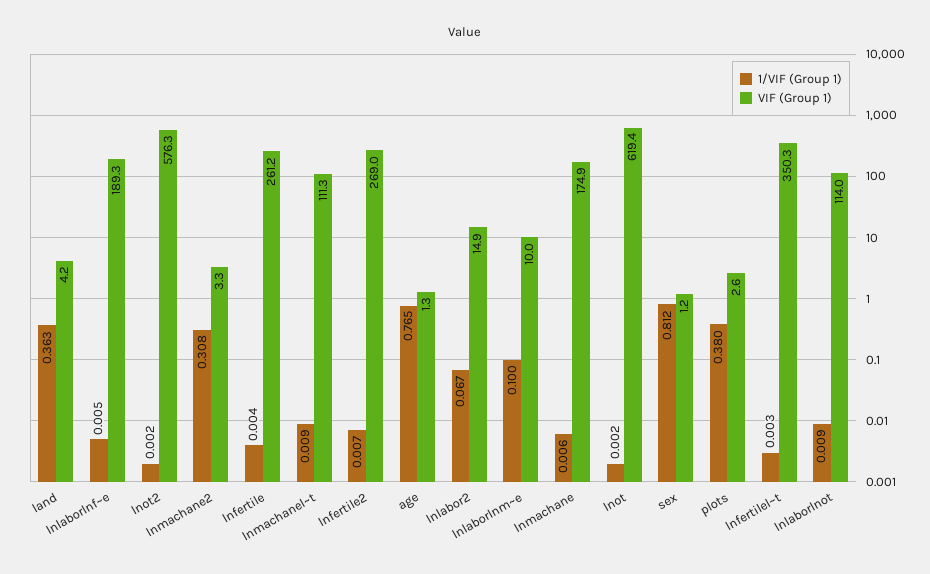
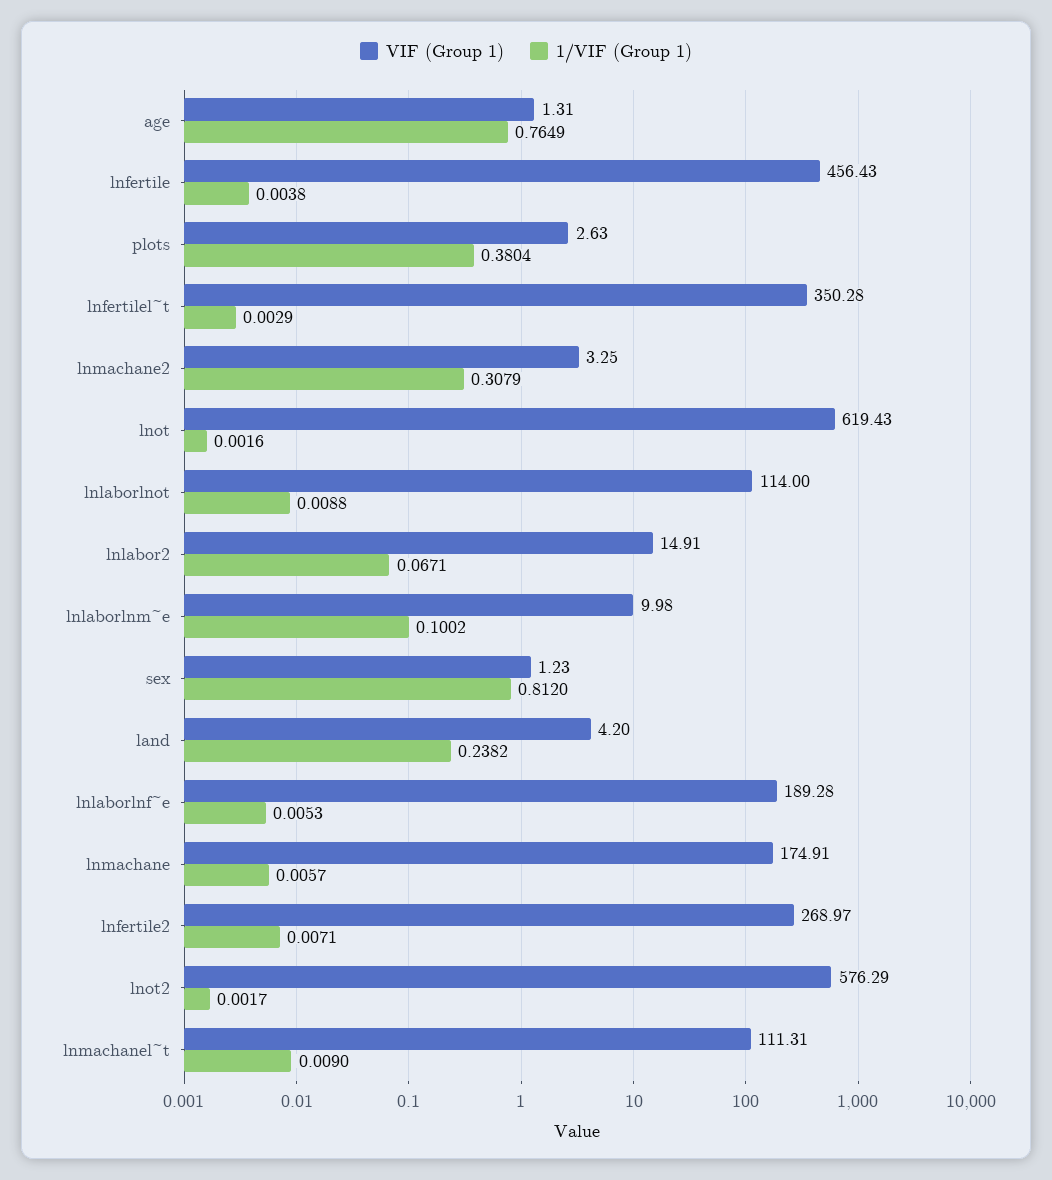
1/VIF (Group 1), land: 0.363 -> 0.2382
VIF (Group 1), lnfertile: 261.2 -> 456.43

